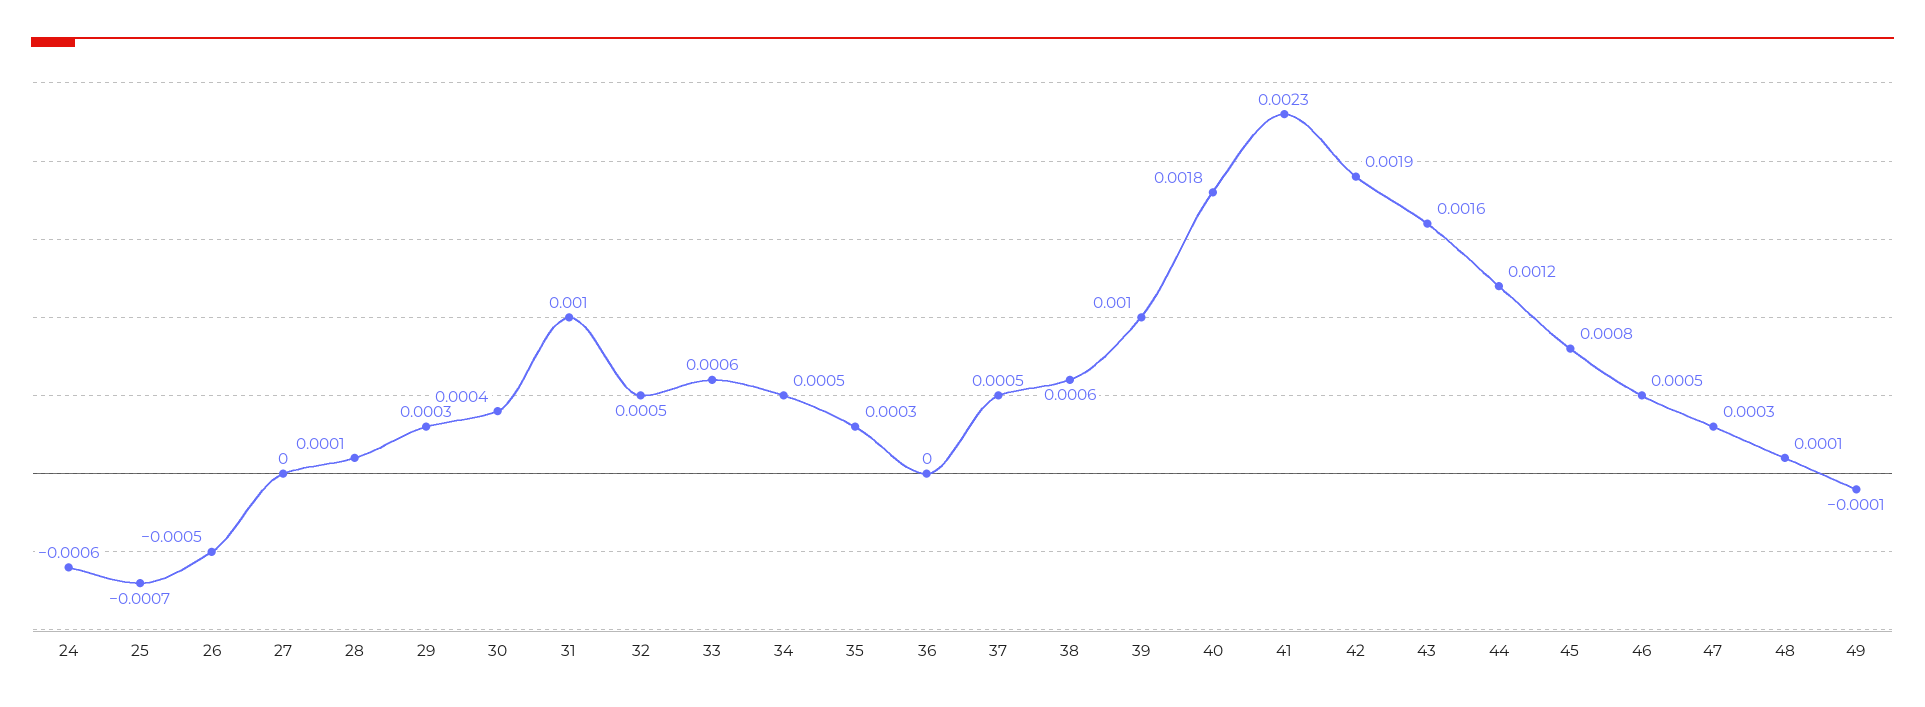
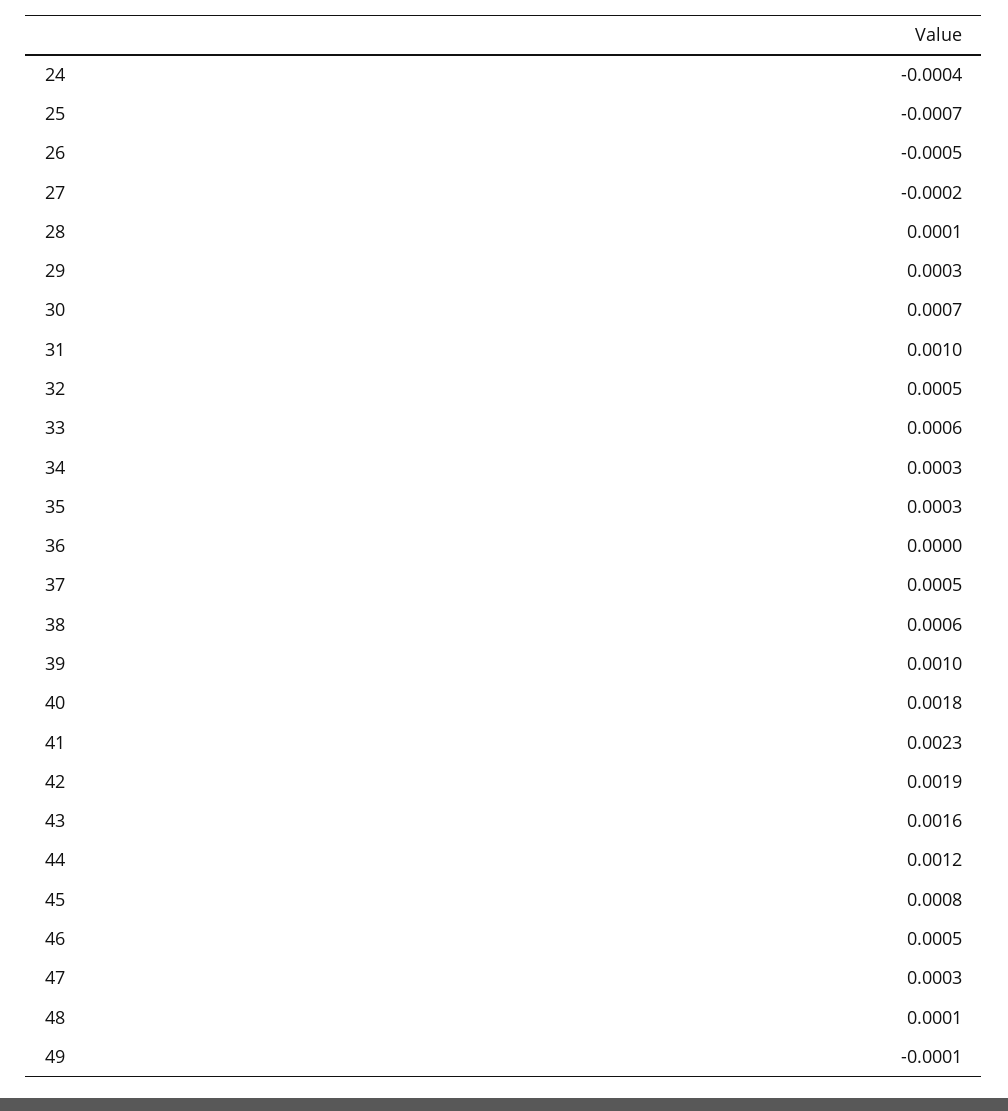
24: -0.0006 -> -0.0004
27: 0 -> -0.0002
30: 0.0004 -> 0.0007
34: 0.0005 -> 0.0003

